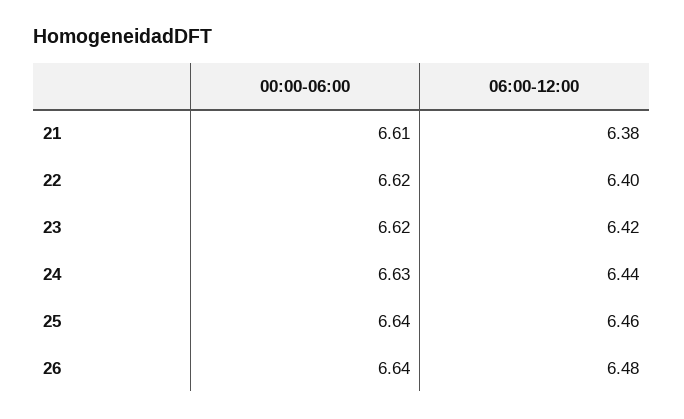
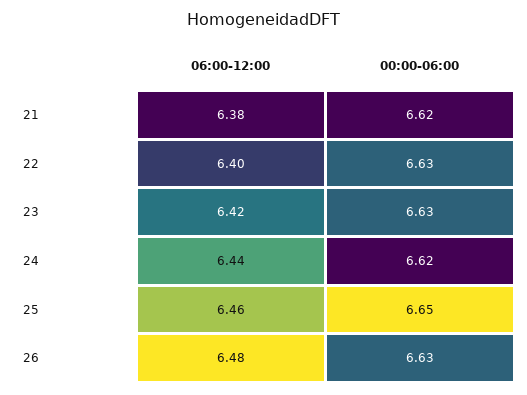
00:00-06:00, 21: 6.61 -> 6.62
00:00-06:00, 22: 6.62 -> 6.63
00:00-06:00, 23: 6.62 -> 6.63
00:00-06:00, 24: 6.63 -> 6.62
00:00-06:00, 25: 6.64 -> 6.65
00:00-06:00, 26: 6.64 -> 6.63

